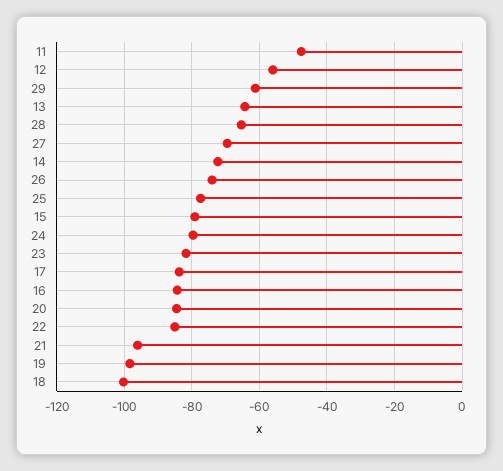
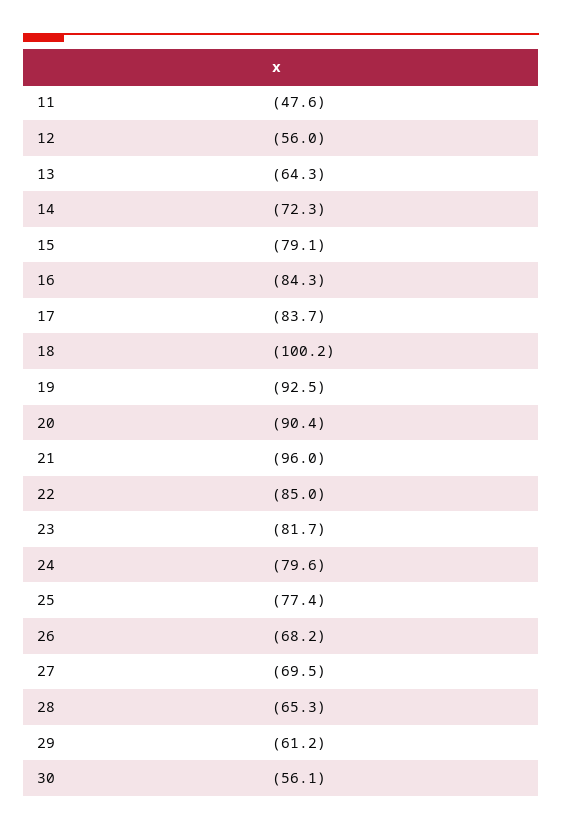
26: -74 -> -68.2
20: -84 -> -90.4
19: -98 -> -92.5
30: none -> -56.1

